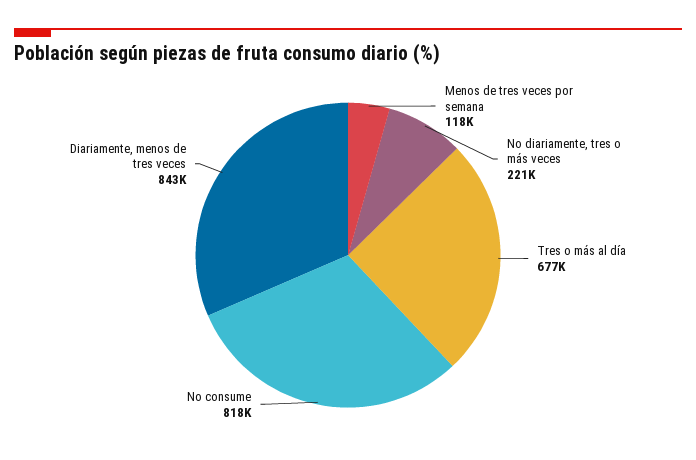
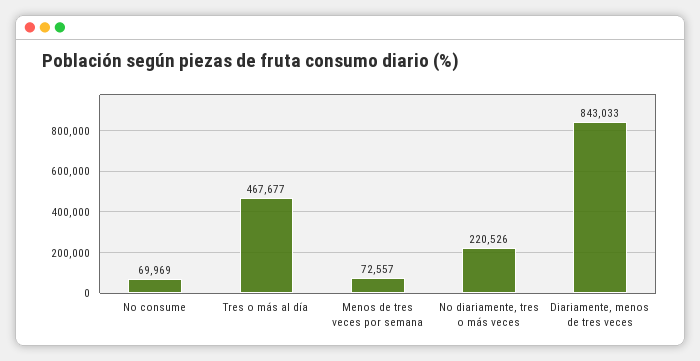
Menos de tres veces por semana: 118000 -> 72557
Tres o más al día: 677000 -> 467677
No consume: 818000 -> 69969

